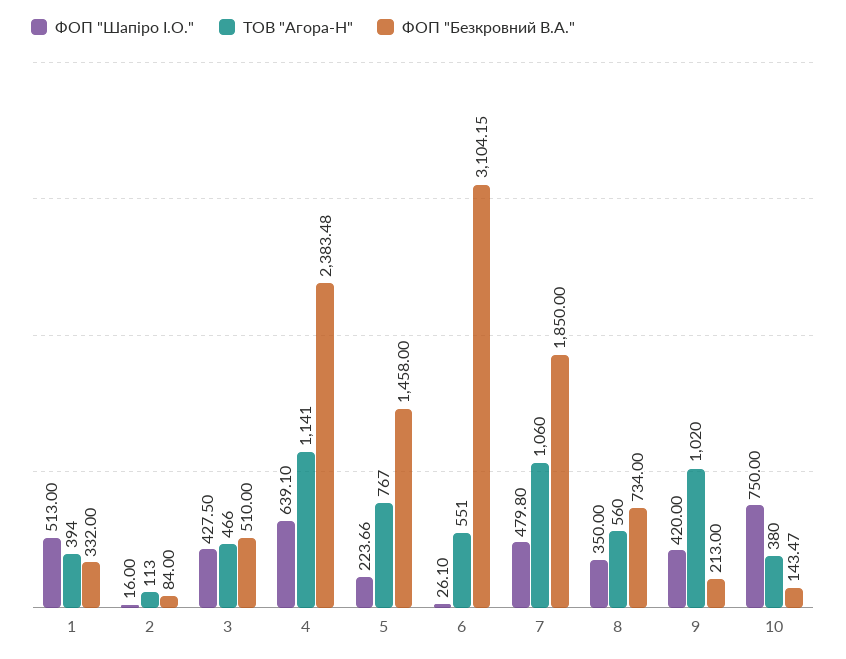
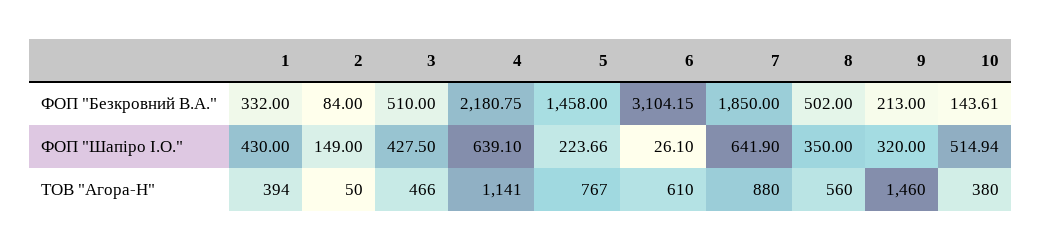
ФОП "Шапіро І.О.", 1: 513 -> 430
ФОП "Шапіро І.О.", 2: 16 -> 149
ТОВ "Агора-Н", 2: 113 -> 50
ФОП "Безкровний В.А.", 4: 2383.48 -> 2180.75
ТОВ "Агора-Н", 6: 551 -> 610
ФОП "Шапіро І.О.", 7: 479.8 -> 641.9
ТОВ "Агора-Н", 7: 1060 -> 880
ФОП "Безкровний В.А.", 8: 734 -> 502
ФОП "Шапіро І.О.", 9: 420 -> 320
ТОВ "Агора-Н", 9: 1020 -> 1460
ФОП "Шапіро І.О.", 10: 750 -> 514.94
ФОП "Безкровний В.А.", 10: 143.47 -> 143.61

